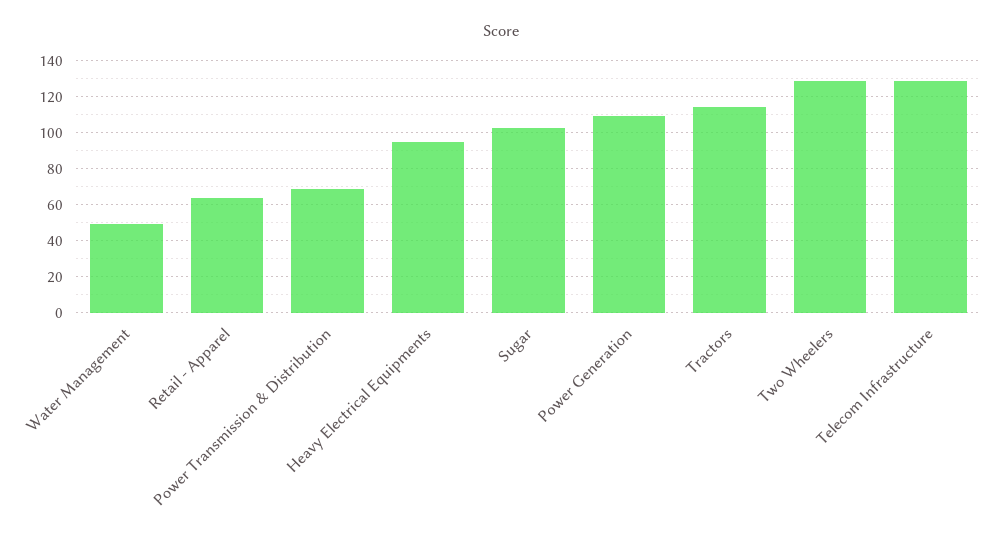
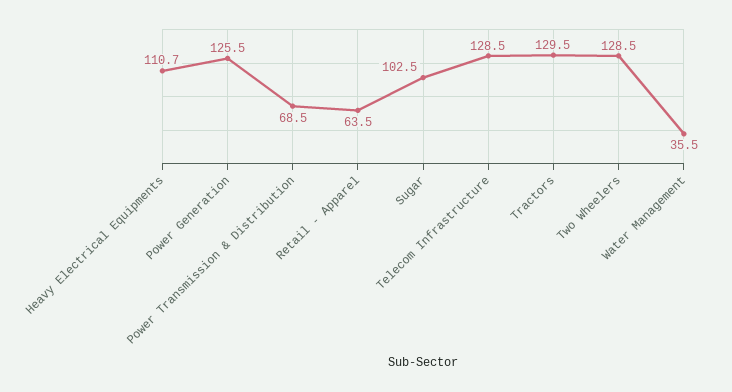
Water Management: 50 -> 35.5
Heavy Electrical Equipments: 95 -> 110.7
Power Generation: 110 -> 125.5
Tractors: 115 -> 129.5

